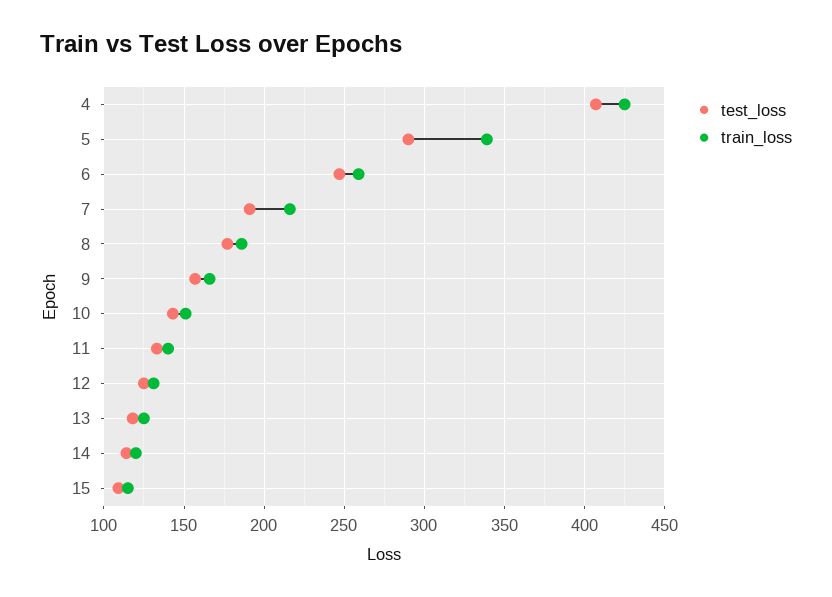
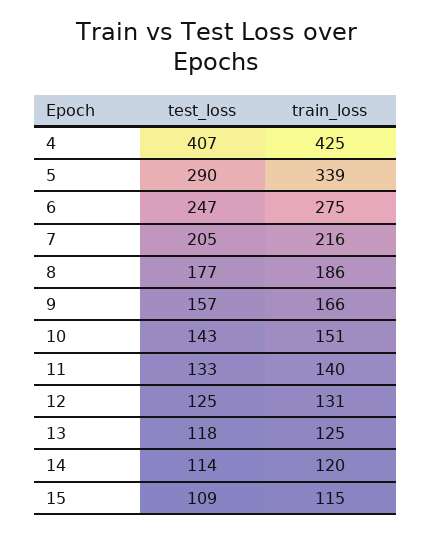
train_loss, 6: 260 -> 275
test_loss, 7: 190 -> 205

